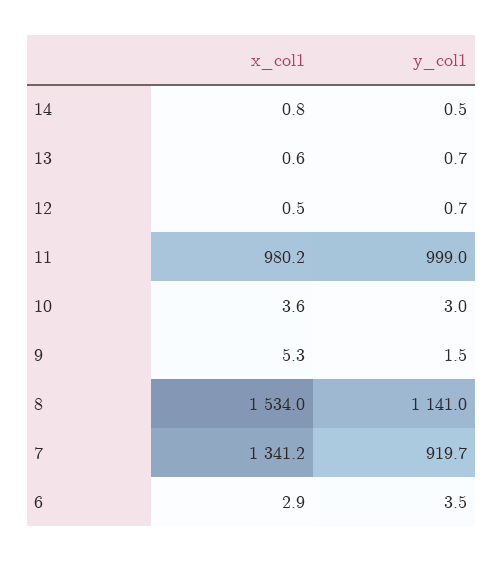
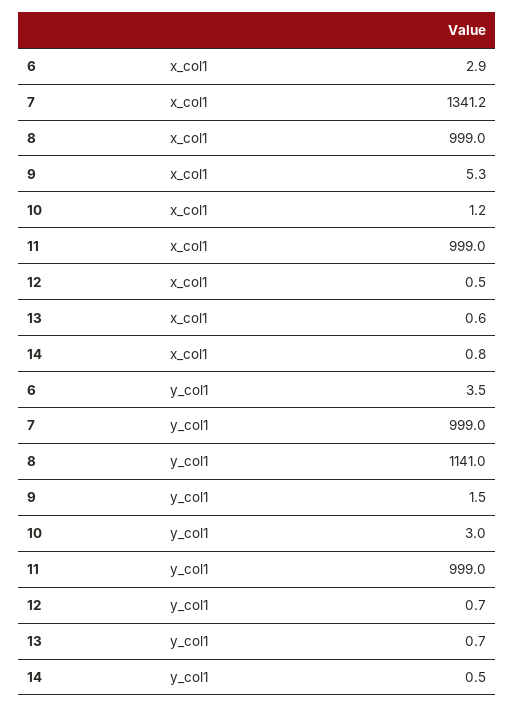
x_col1, 11: 980.2 -> 999
x_col1, 10: 3.6 -> 1.2
x_col1, 8: 1534 -> 999
y_col1, 7: 919.7 -> 999

